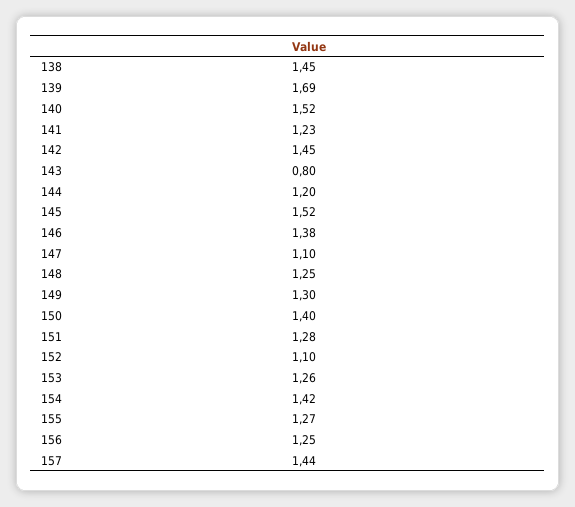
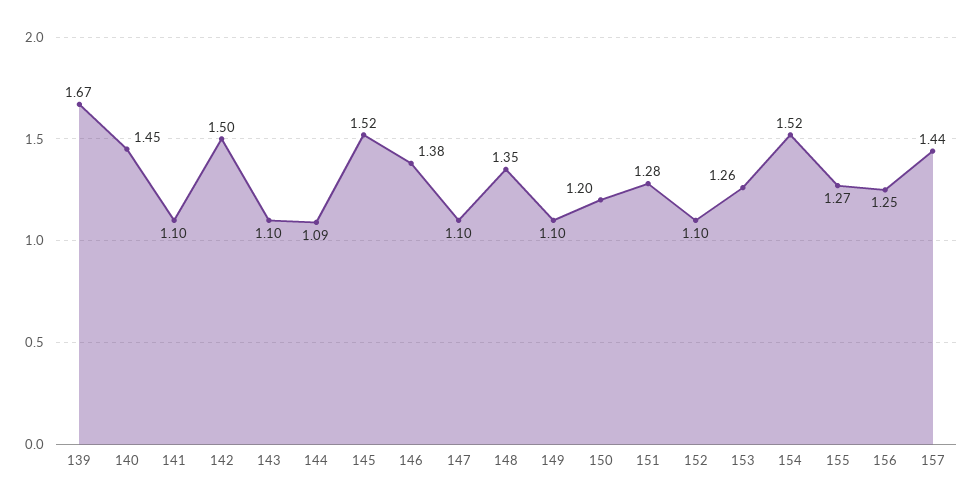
138: 1.45 -> none
139: 1.69 -> 1.67
140: 1.52 -> 1.45
141: 1.23 -> 1.1
142: 1.45 -> 1.5
143: 0.8 -> 1.1
144: 1.2 -> 1.09
148: 1.25 -> 1.35
149: 1.3 -> 1.1
150: 1.4 -> 1.2
154: 1.42 -> 1.52

